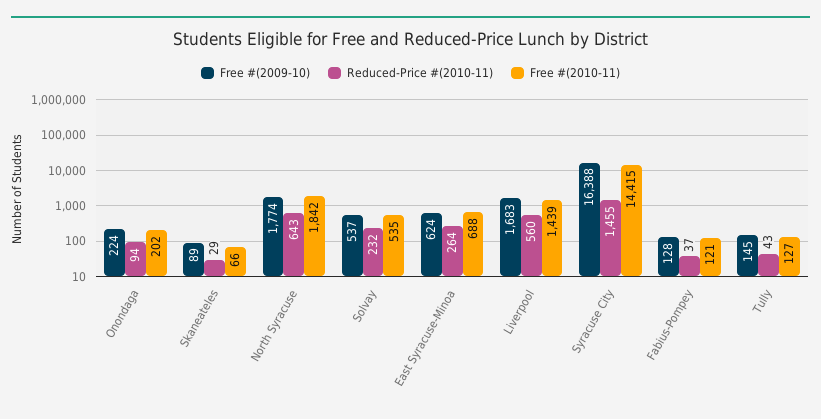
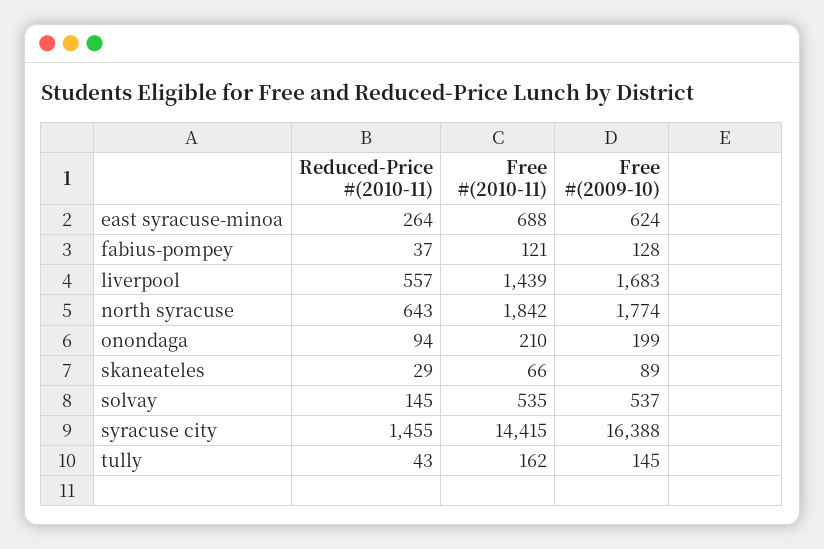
Free #(2009-10), Onondaga: 224 -> 199
Free #(2010-11), Onondaga: 202 -> 210
Reduced-Price #(2010-11), Solvay: 232 -> 145
Reduced-Price #(2010-11), Liverpool: 560 -> 557
Free #(2010-11), Tully: 127 -> 162

